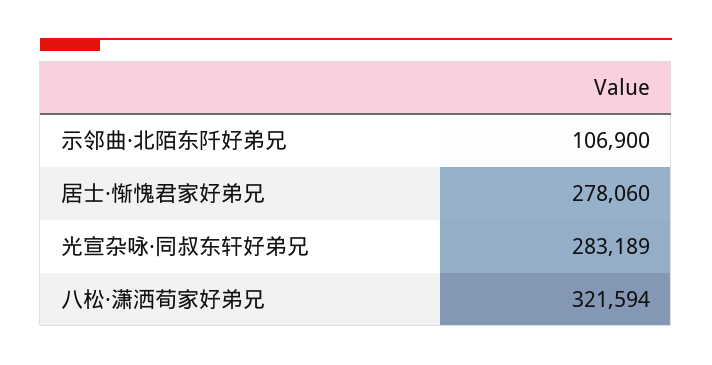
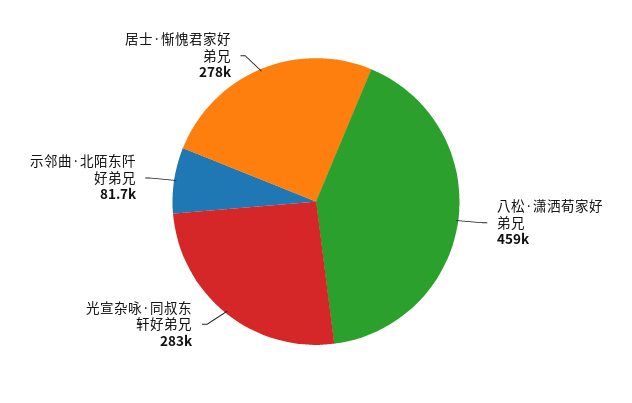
示邻曲·北陌东阡好弟兄: 106900 -> 81700
八松·潇洒荀家好弟兄: 321594 -> 459000

